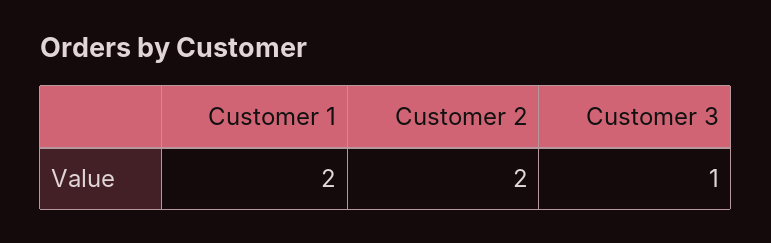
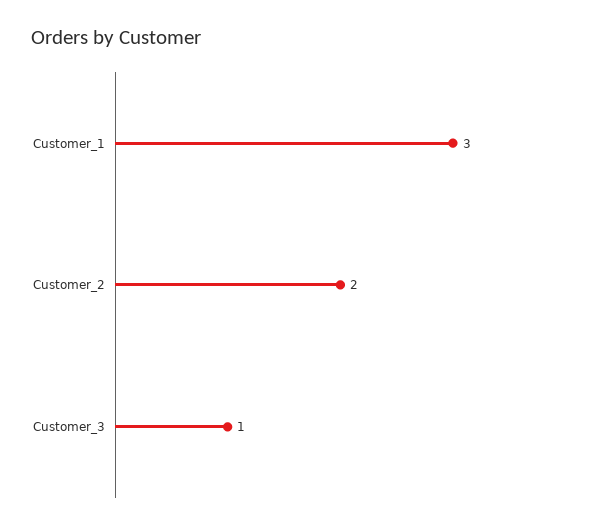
Customer 1: 2 -> 3

